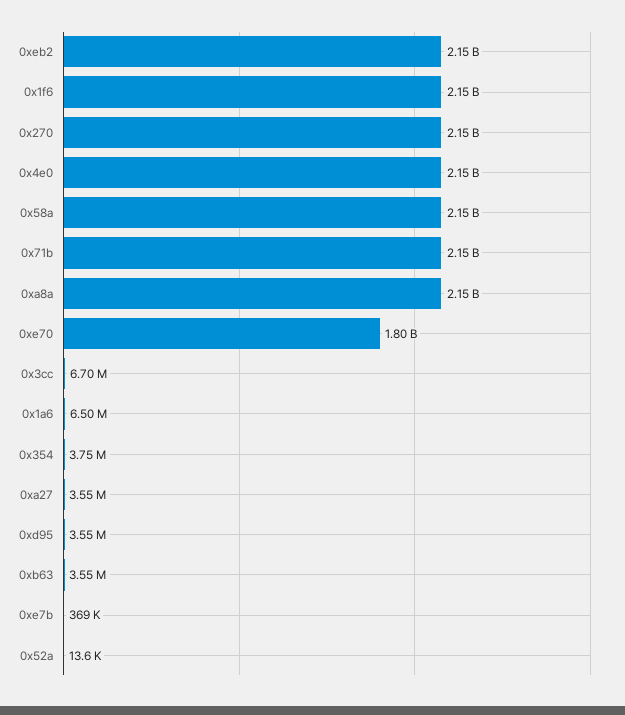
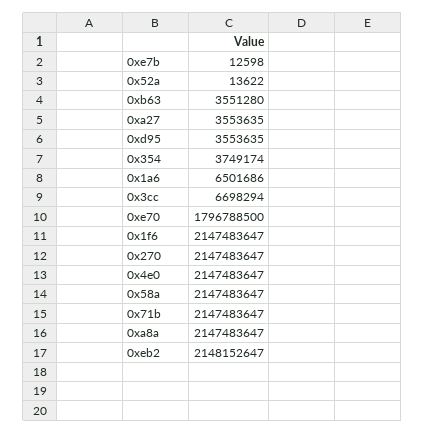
0xe7b: 369000 -> 12598

